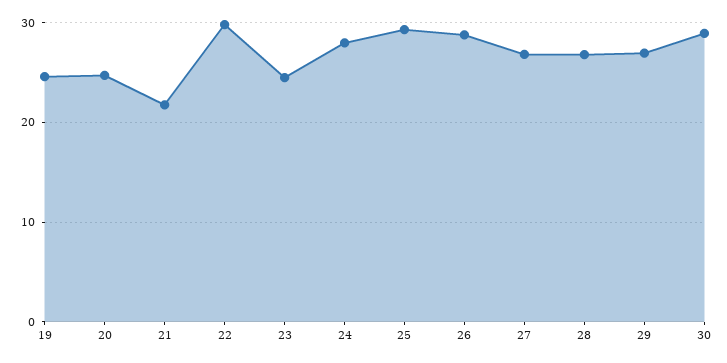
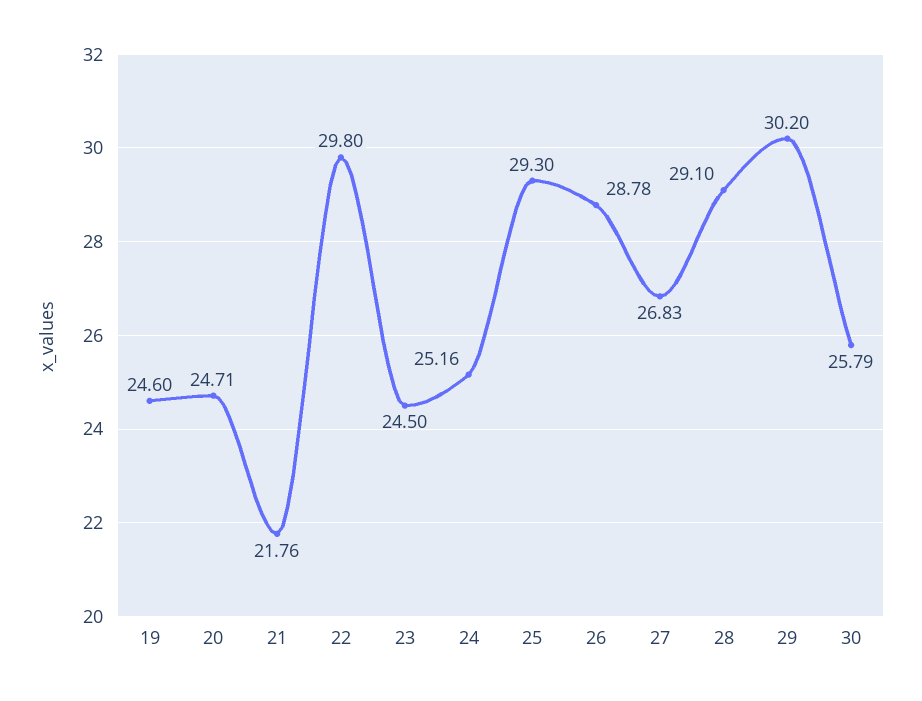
24: 28 -> 25.16
28: 27 -> 29.1
29: 27 -> 30.2
30: 29 -> 25.79

